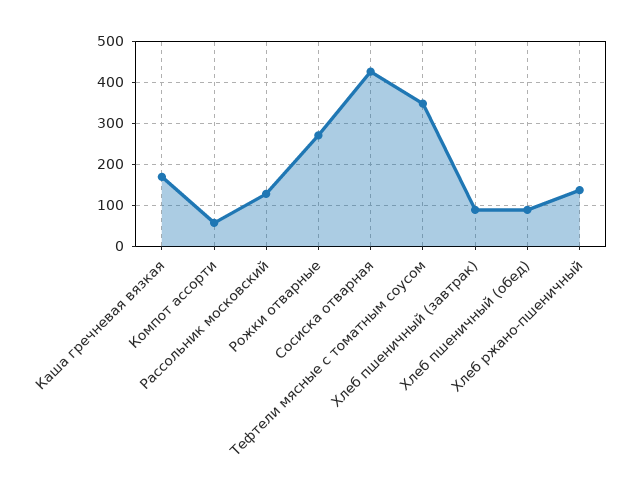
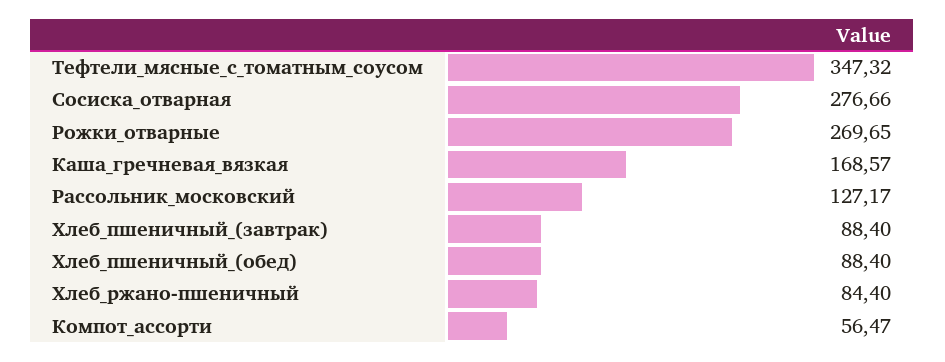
Сосиска отварная: 420 -> 276.66
Хлеб ржано-пшеничный: 140 -> 84.4

